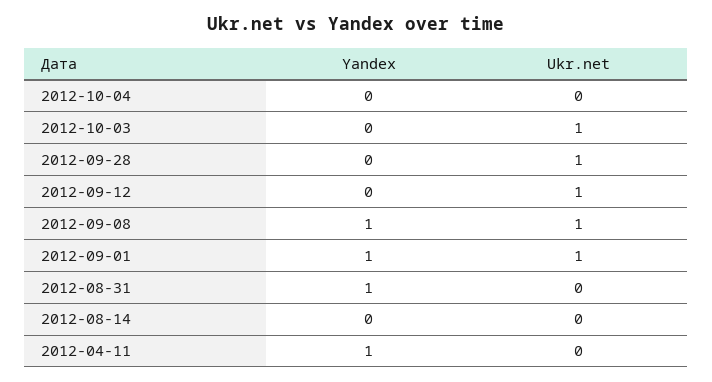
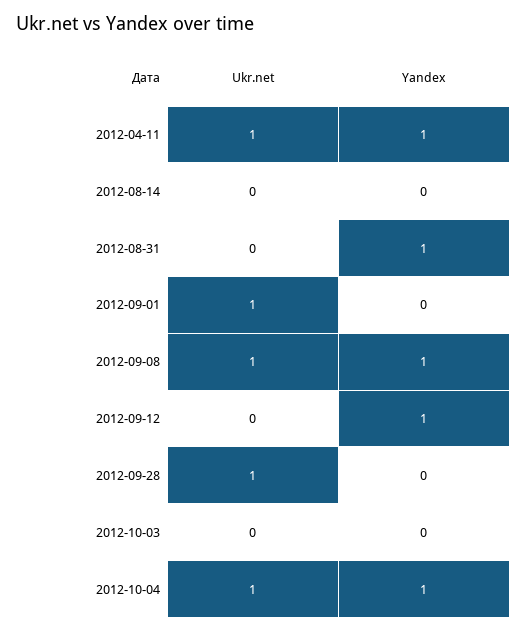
Yandex, 2012-10-04: 0 -> 1
Ukr.net, 2012-10-04: 0 -> 1
Ukr.net, 2012-10-03: 1 -> 0
Yandex, 2012-09-12: 0 -> 1
Ukr.net, 2012-09-12: 1 -> 0
Yandex, 2012-09-01: 1 -> 0
Ukr.net, 2012-04-11: 0 -> 1

